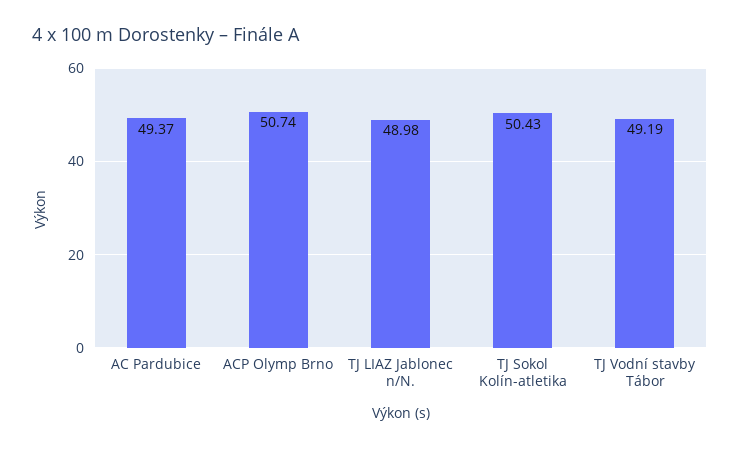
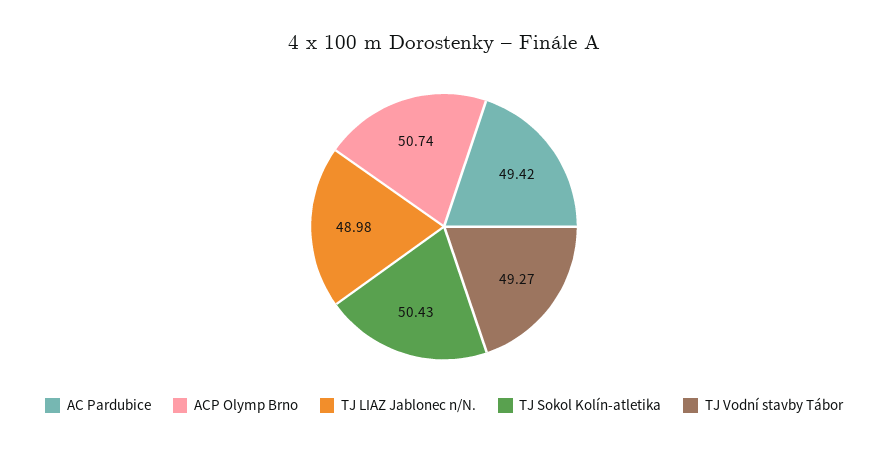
AC Pardubice: 49.37 -> 49.42
TJ Vodní stavby Tábor: 49.19 -> 49.27

